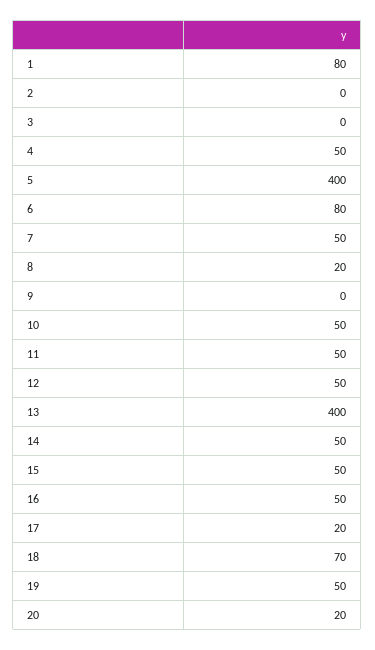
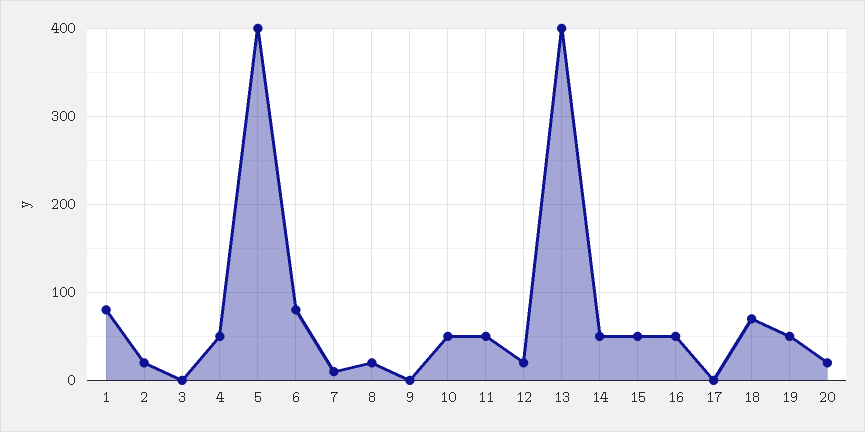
2: 0 -> 20
7: 50 -> 10
12: 50 -> 20
17: 20 -> 0

